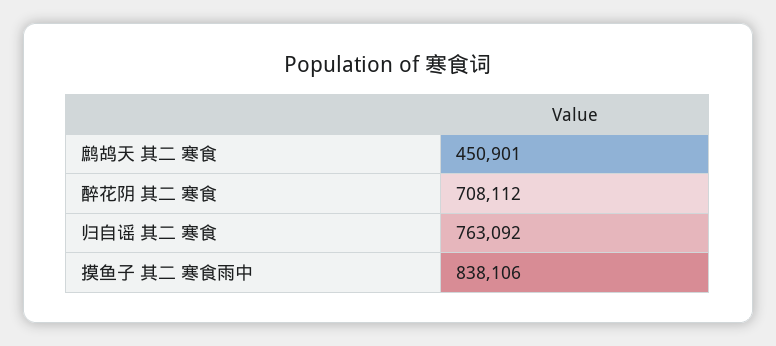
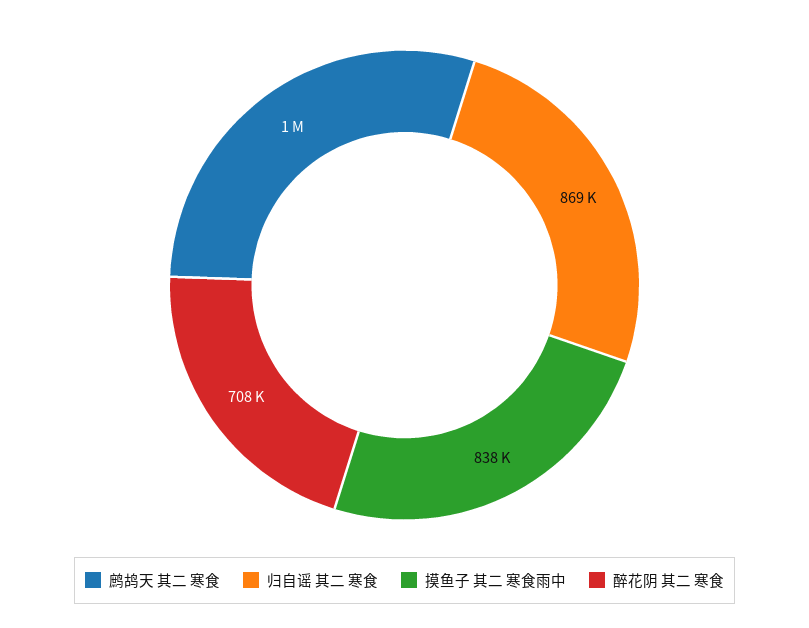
鹧鸪天 其二 寒食: 450901 -> 1000000
归自谣 其二 寒食: 763092 -> 869000

